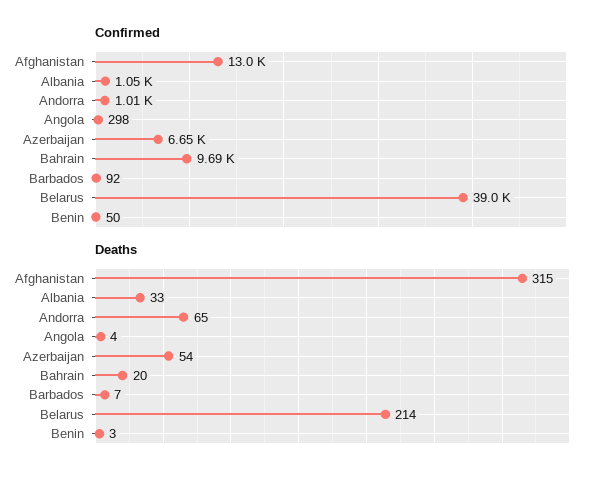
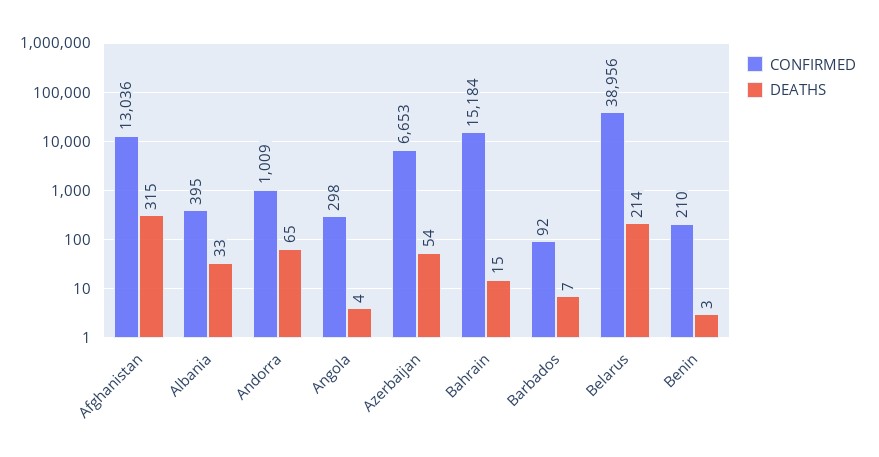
Confirmed, Albania: 1050 -> 395
Confirmed, Bahrain: 9690 -> 15184
Confirmed, Benin: 50 -> 210
Deaths, Bahrain: 20 -> 15

